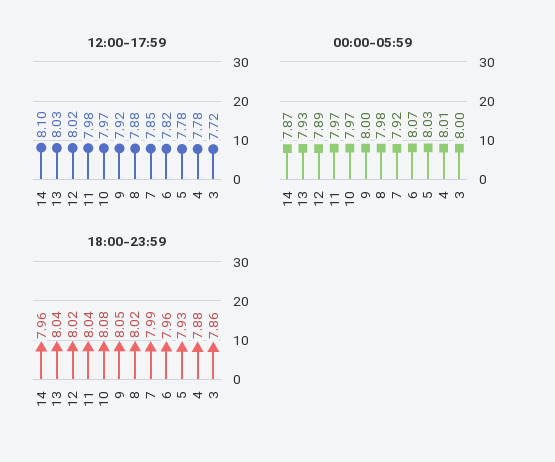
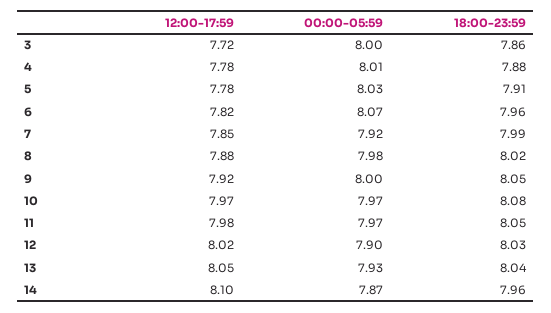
12:00-17:59, 13: 8.03 -> 8.05
00:00-05:59, 12: 7.89 -> 7.9
18:00-23:59, 12: 8.02 -> 8.03
18:00-23:59, 11: 8.04 -> 8.05
18:00-23:59, 5: 7.93 -> 7.91

